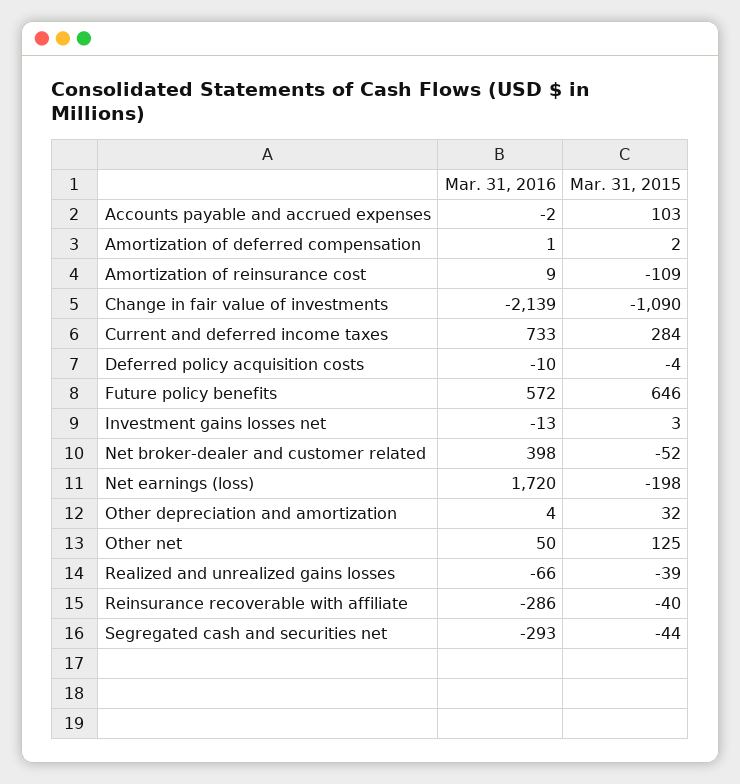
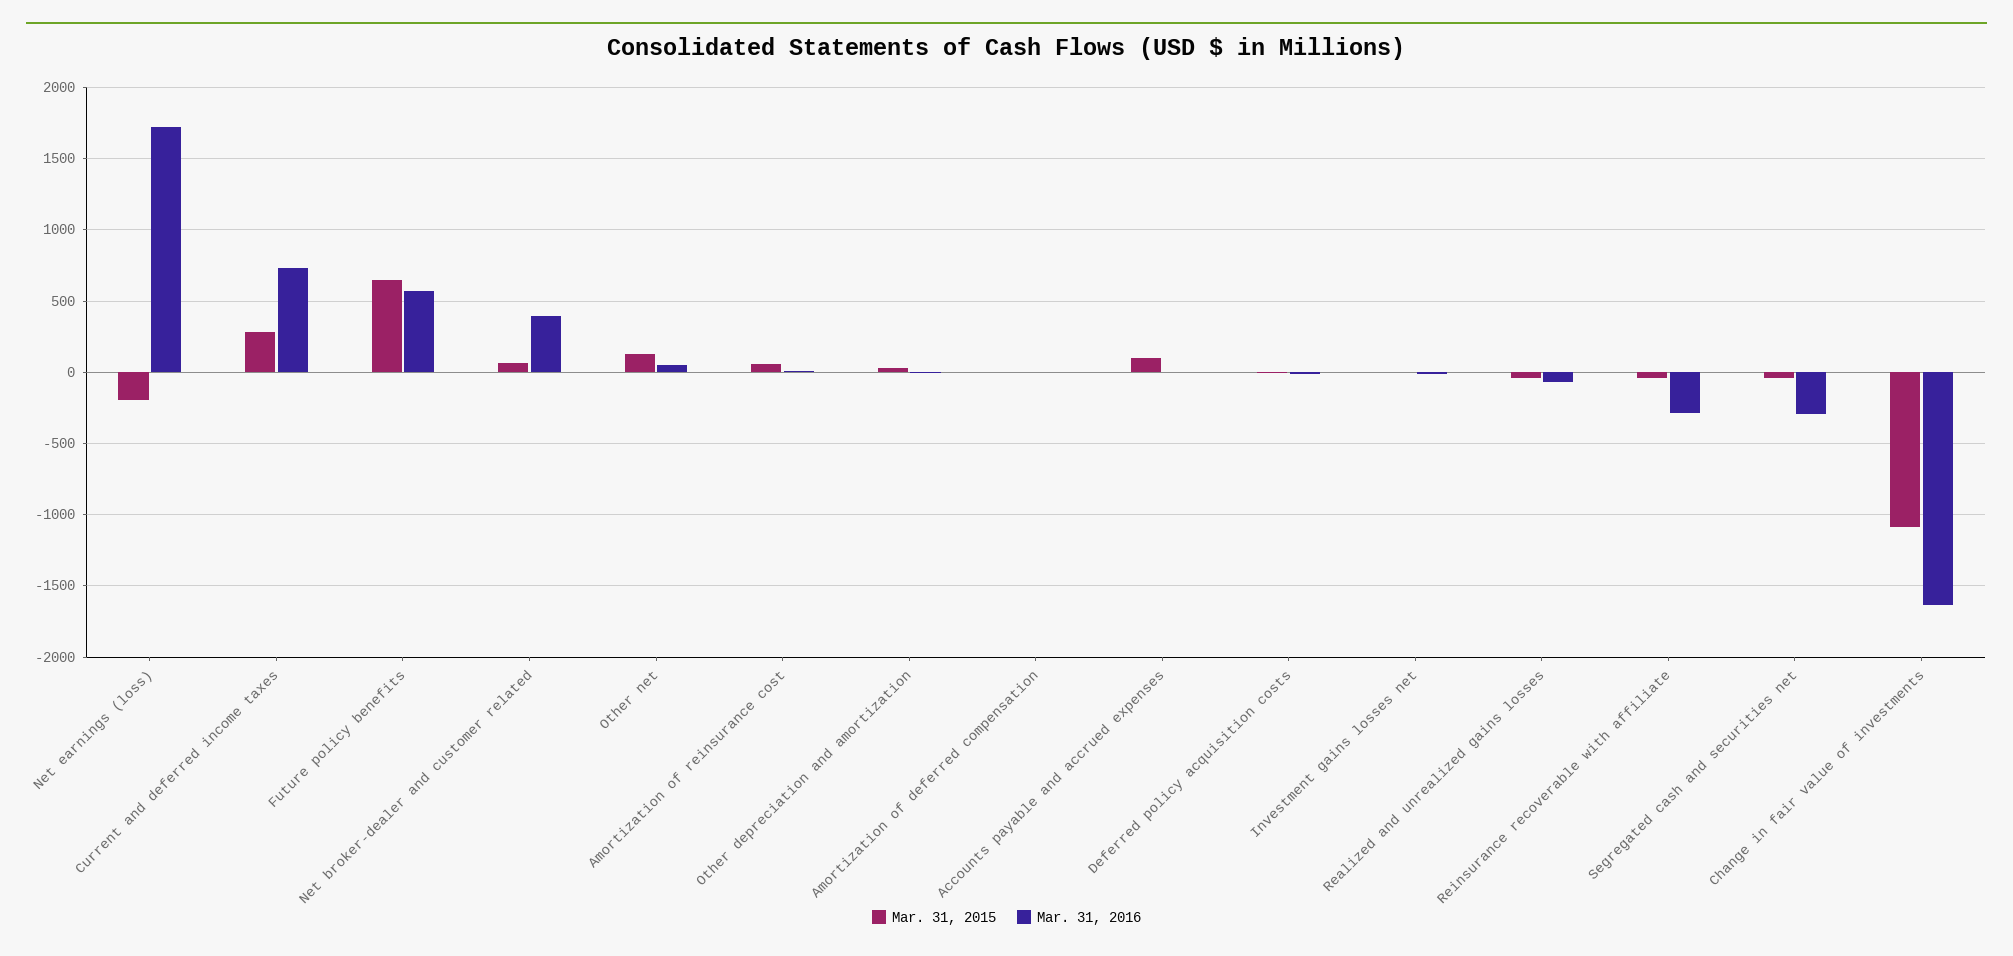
Mar. 31, 2015, Amortization of reinsurance cost: -109 -> 50
Mar. 31, 2016, Change in fair value of investments: -2139 -> -1650
Mar. 31, 2015, Net broker-dealer and customer related: -52 -> 50

